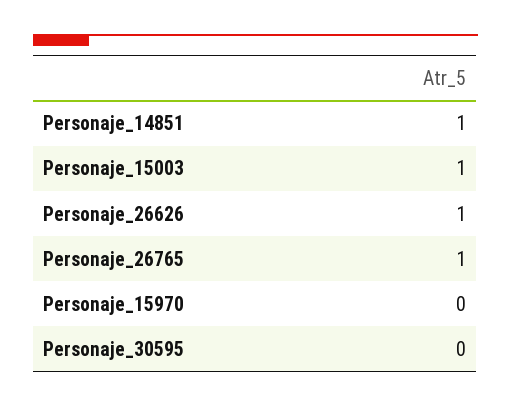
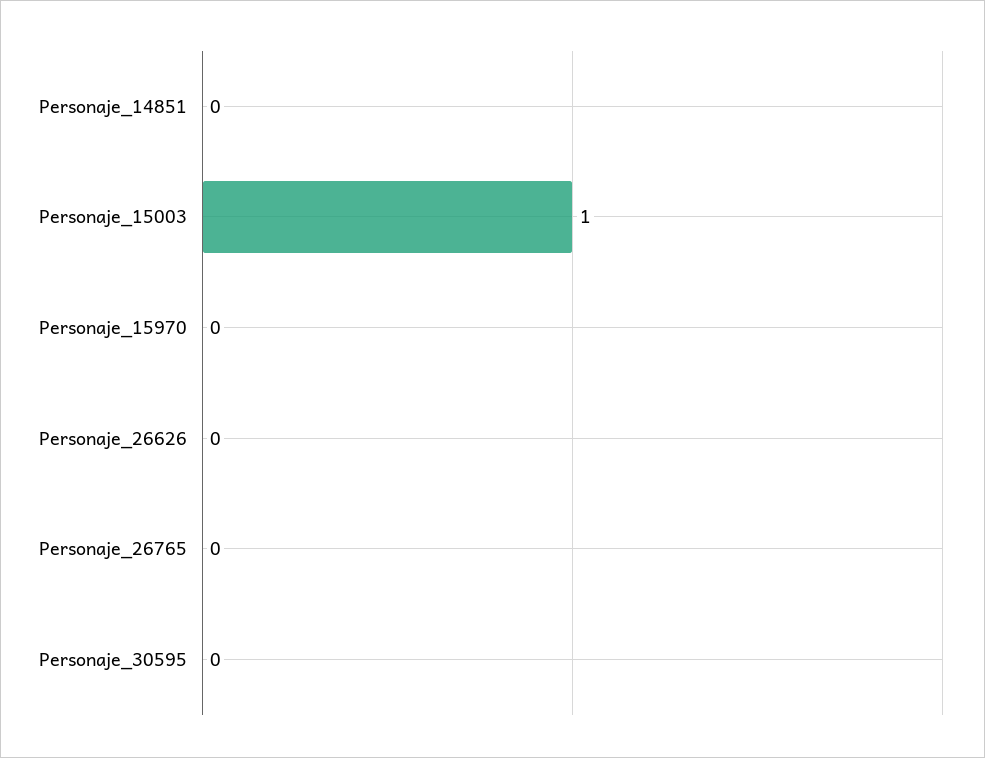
Personaje_14851: 1 -> 0
Personaje_26626: 1 -> 0
Personaje_26765: 1 -> 0

